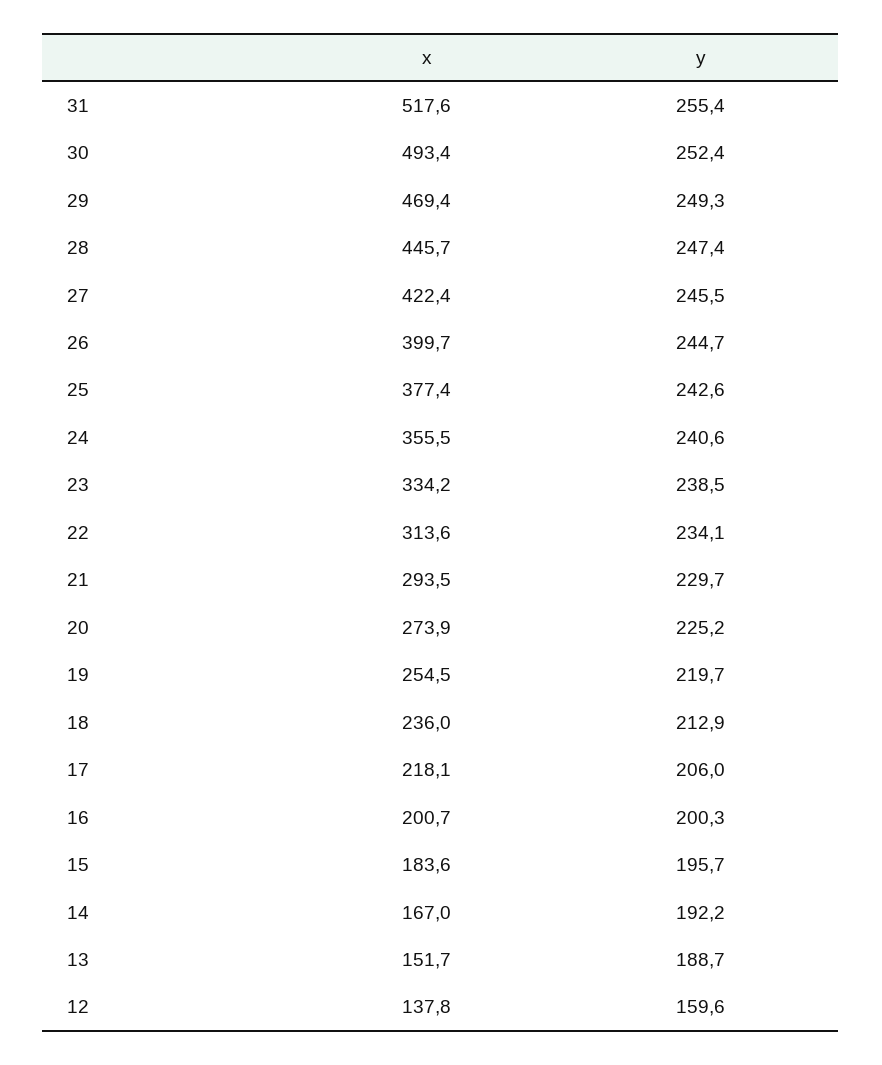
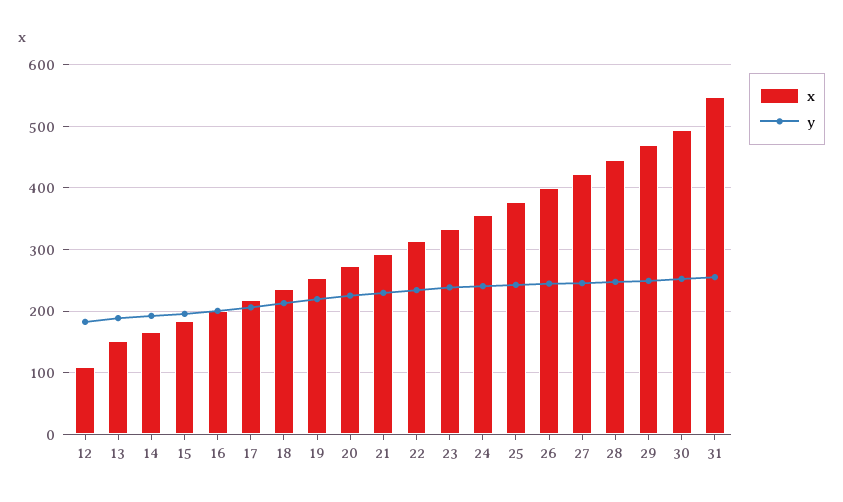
x, 31: 517.6 -> 550
x, 12: 137.8 -> 110
y, 12: 159.6 -> 180

